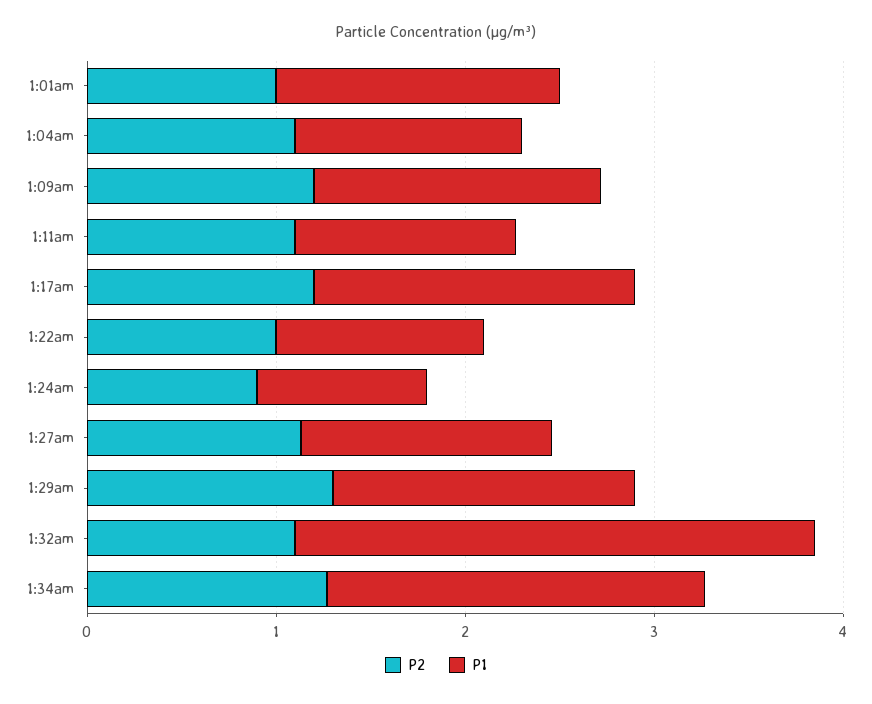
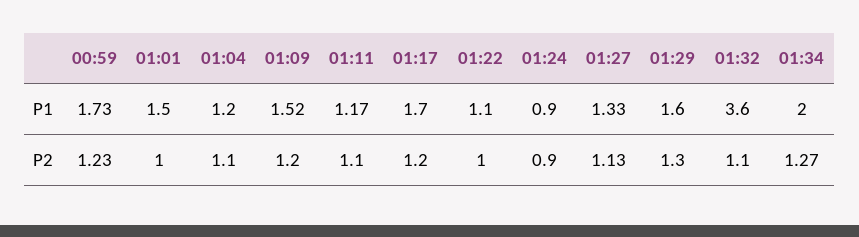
P1, 1:32am: 2.8 -> 3.6
P1, 00:59: none -> 1.73
P2, 00:59: none -> 1.23

